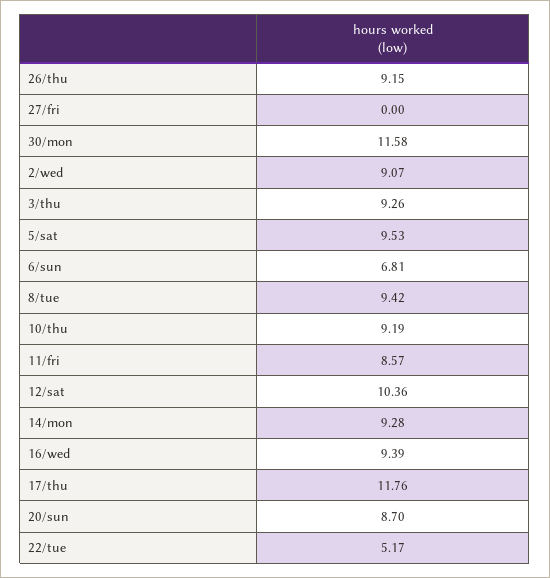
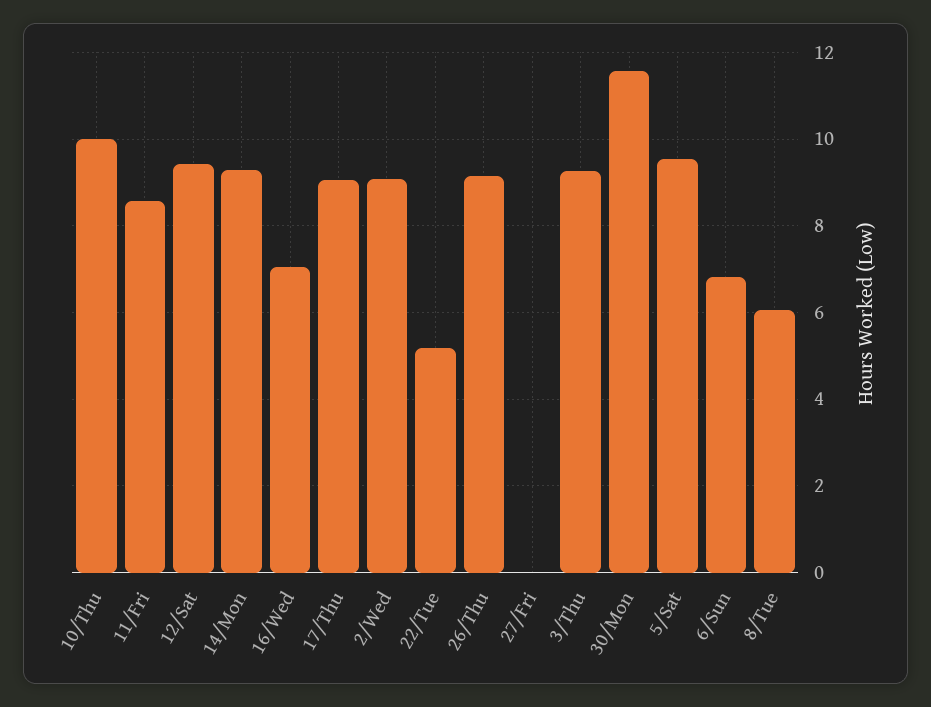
8/tue: 9.42 -> 6
10/thu: 9.19 -> 10
12/sat: 10.36 -> 9.4
16/wed: 9.39 -> 7
17/thu: 11.76 -> 9
20/sun: 8.7 -> none

